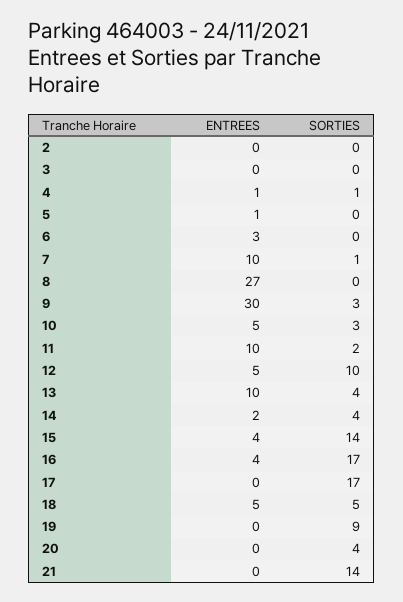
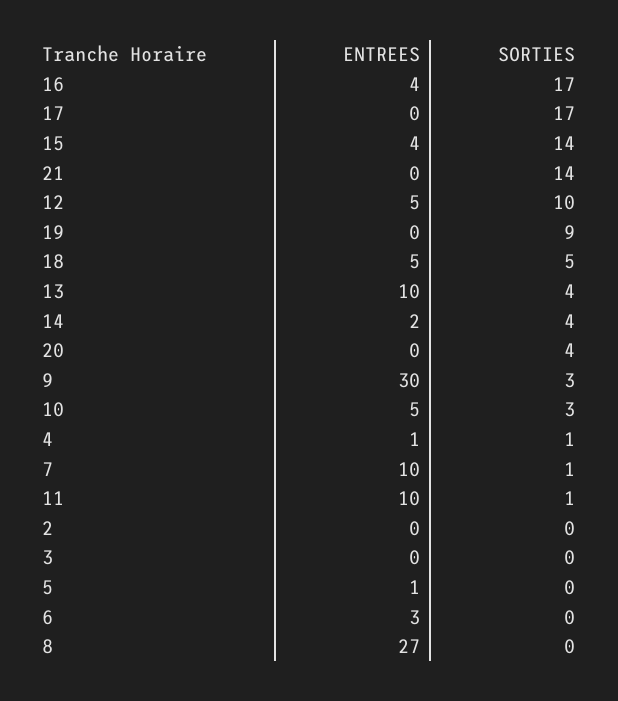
SORTIES, 11: 2 -> 1

